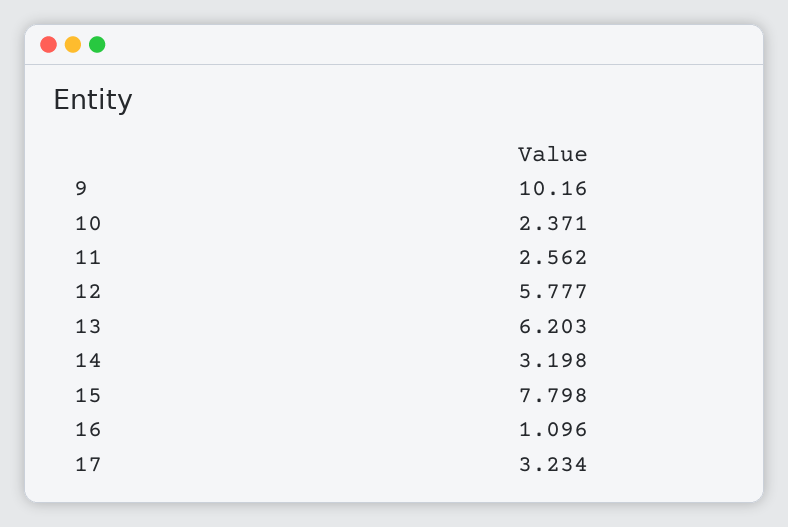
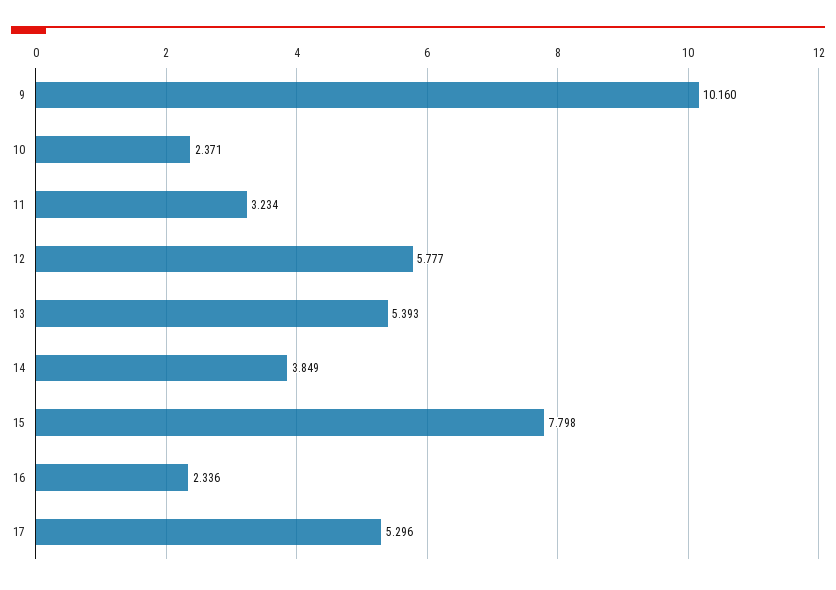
11: 2.562 -> 3.234
13: 6.203 -> 5.393
14: 3.198 -> 3.849
16: 1.096 -> 2.336
17: 3.234 -> 5.296

